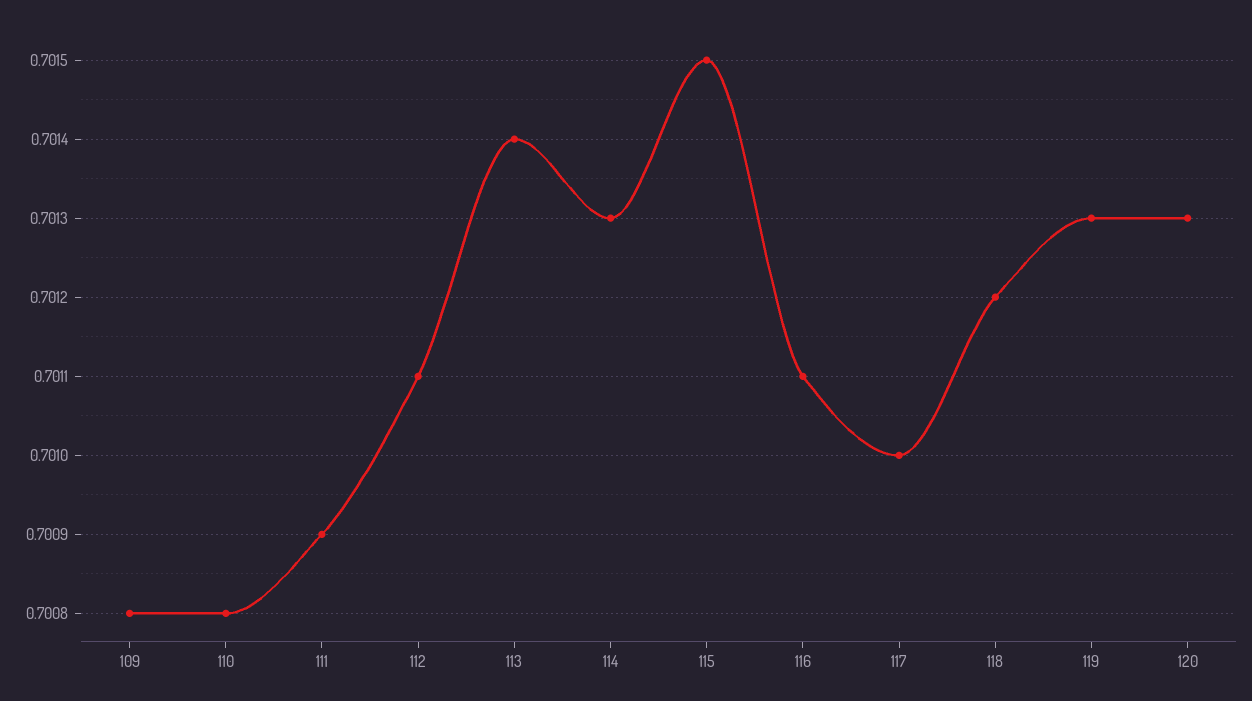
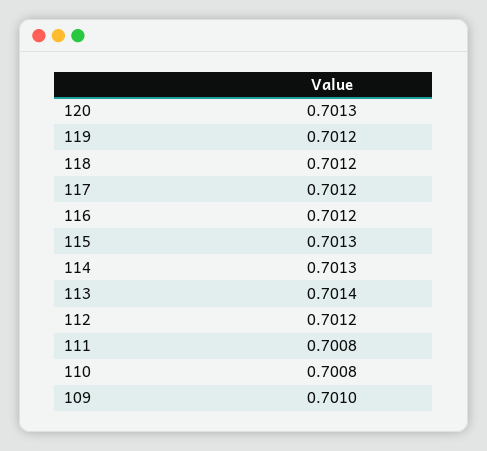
109: 0.7008 -> 0.701
111: 0.7009 -> 0.7008
112: 0.7011 -> 0.7012
115: 0.7015 -> 0.7013
116: 0.7011 -> 0.7012
117: 0.701 -> 0.7012
119: 0.7013 -> 0.7012

